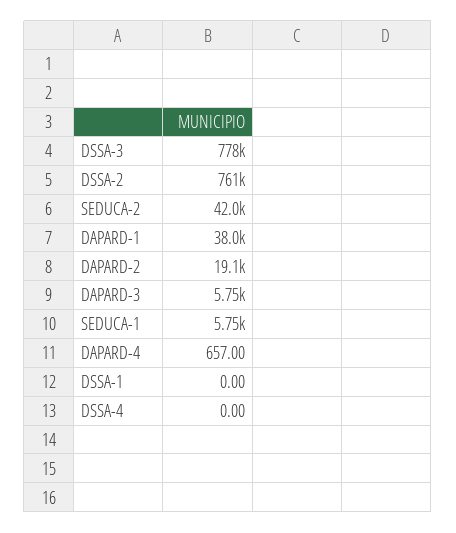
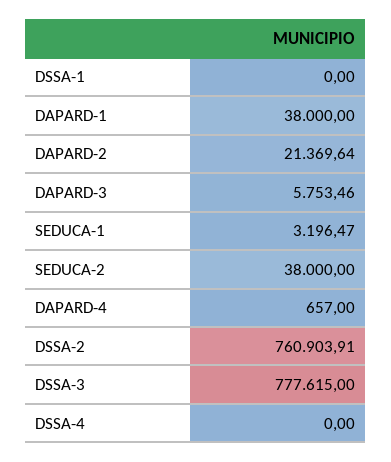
SEDUCA-2: 42000 -> 38000
DAPARD-2: 19100 -> 21369.64
SEDUCA-1: 5750 -> 3196.47

